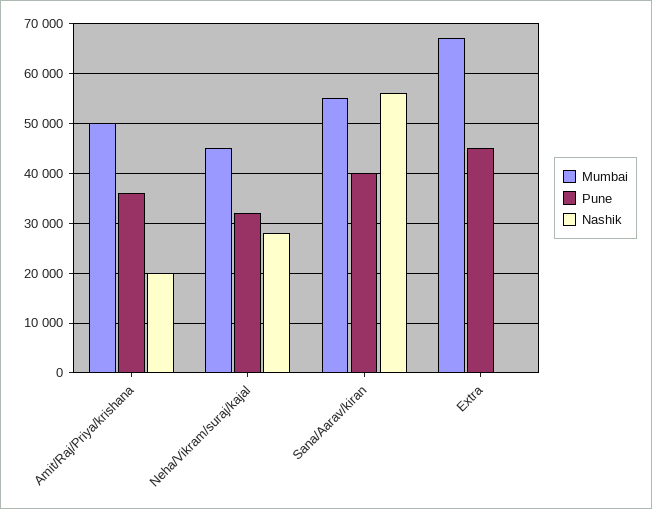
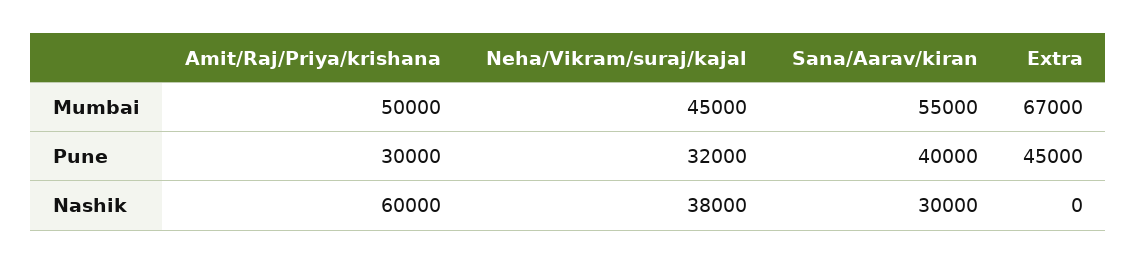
Pune, Amit/Raj/Priya/krishana: 36000 -> 30000
Nashik, Amit/Raj/Priya/krishana: 20000 -> 60000
Nashik, Neha/Vikram/suraj/kajal: 28000 -> 38000
Nashik, Sana/Aarav/kiran: 56000 -> 30000

